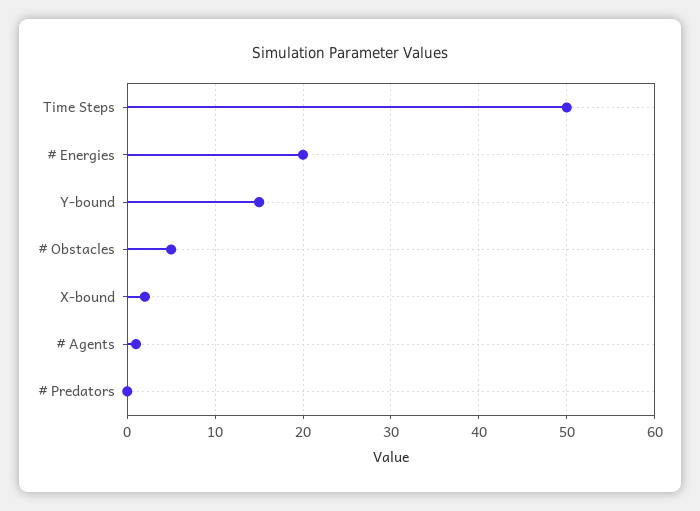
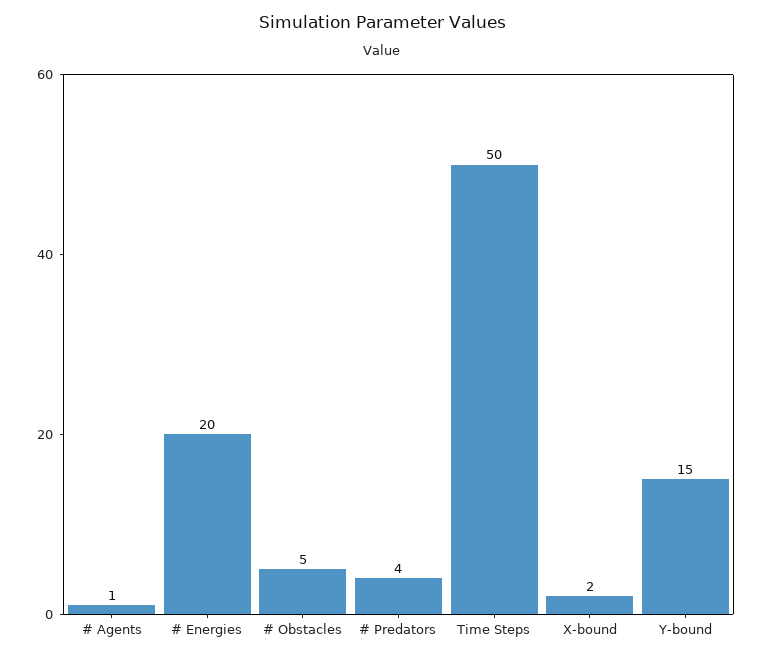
# Predators: 0 -> 4

